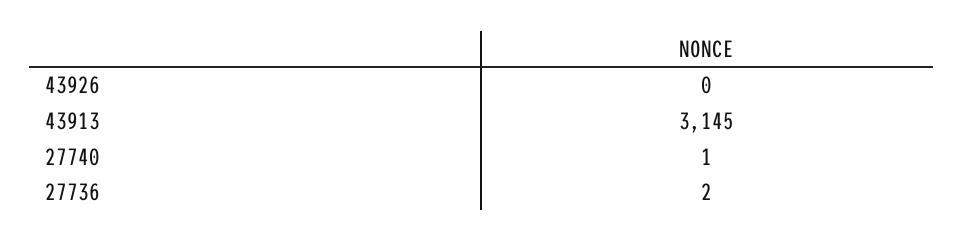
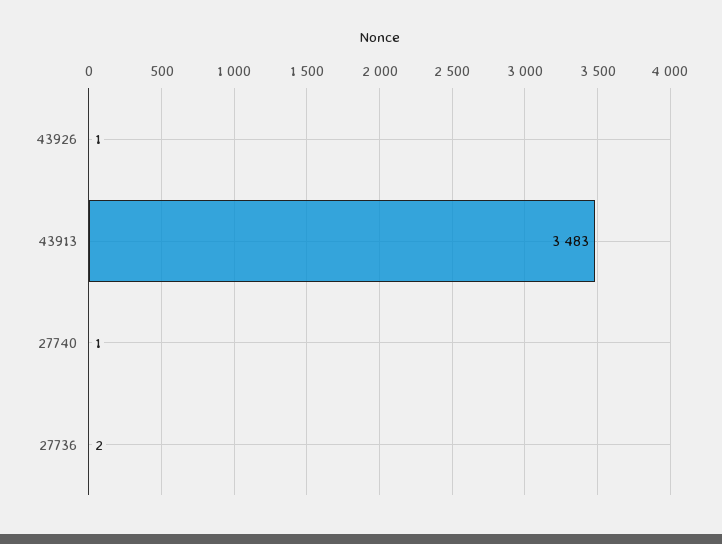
43926: 0 -> 1
43913: 3145 -> 3483

